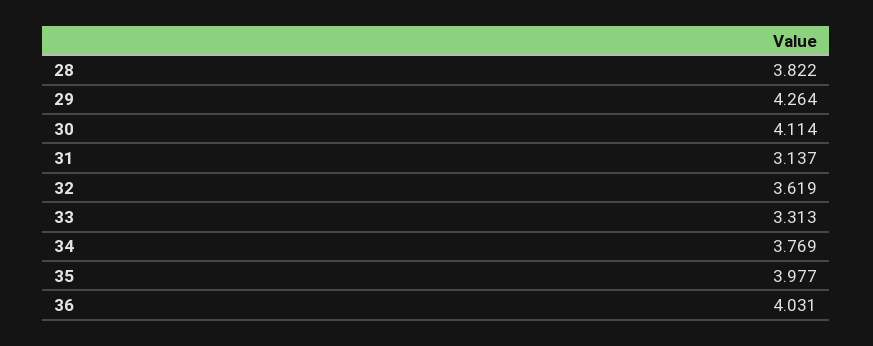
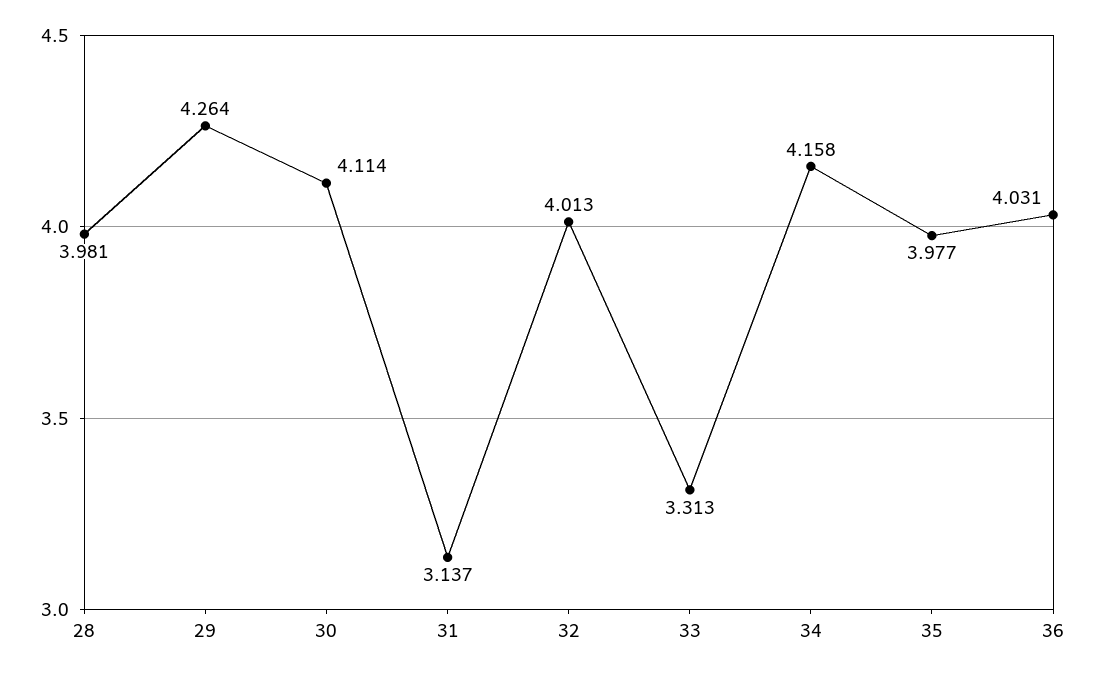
28: 3.822 -> 3.981
32: 3.619 -> 4.013
34: 3.769 -> 4.158

